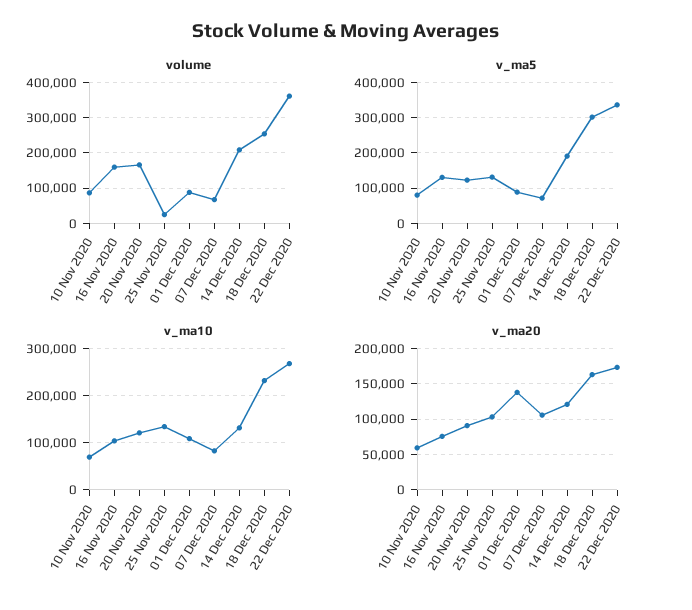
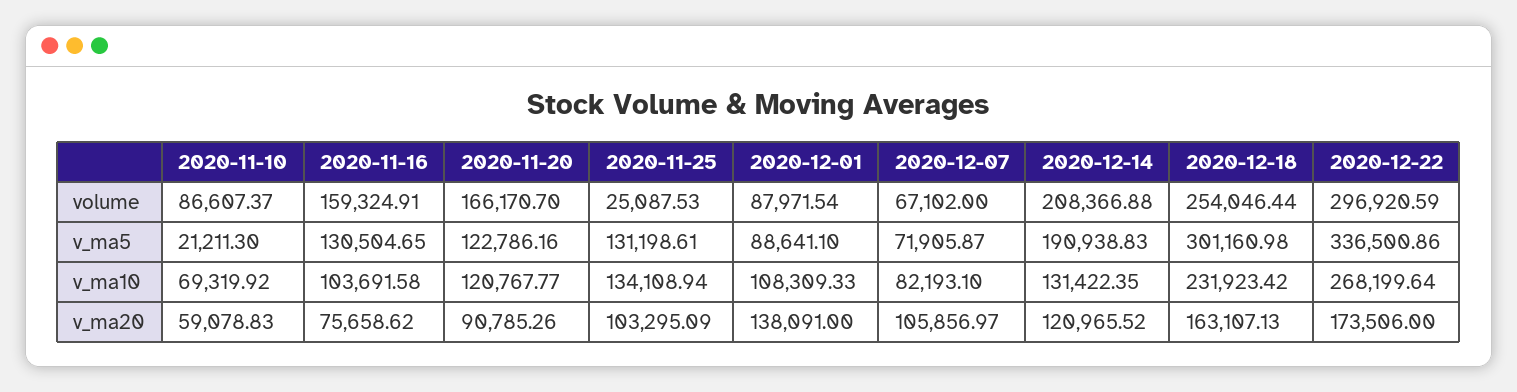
volume, 22 Dec 2020: 360000 -> 296920.59
v_ma5, 10 Nov 2020: 80000 -> 21211.3

